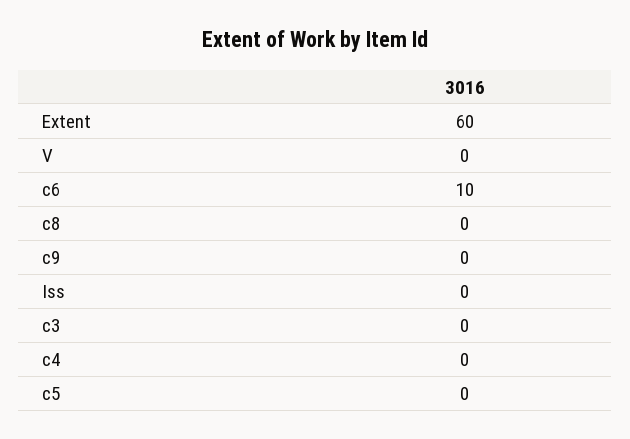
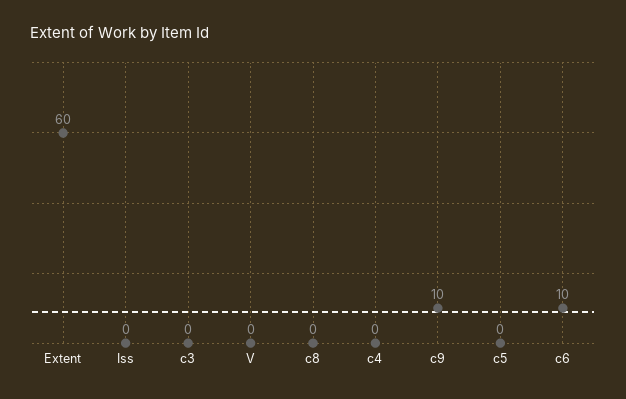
c9: 0 -> 10

